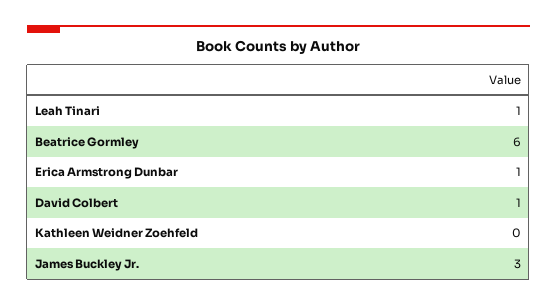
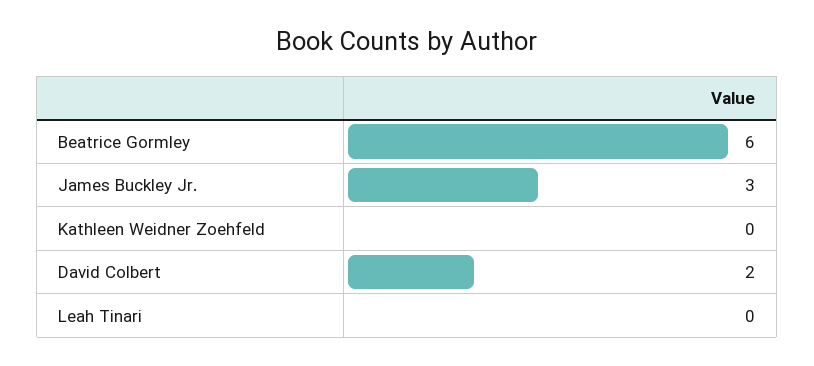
Leah Tinari: 1 -> 0
Erica Armstrong Dunbar: 1 -> none
David Colbert: 1 -> 2

